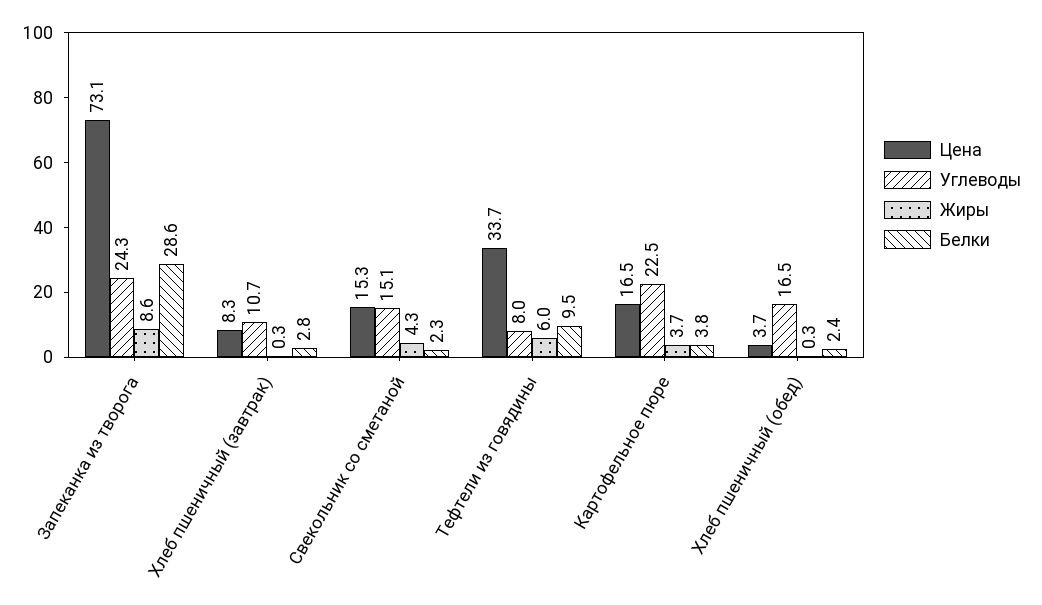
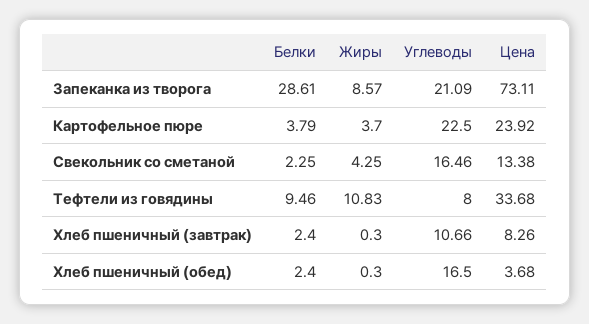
Углеводы, Запеканка из творога: 24.3 -> 21.09
Белки, Хлеб пшеничный (завтрак): 2.8 -> 2.4
Цена, Свекольник со сметаной: 15.3 -> 13.38
Углеводы, Свекольник со сметаной: 15.1 -> 16.46
Жиры, Тефтели из говядины: 6 -> 10.83
Цена, Картофельное пюре: 16.5 -> 23.92

